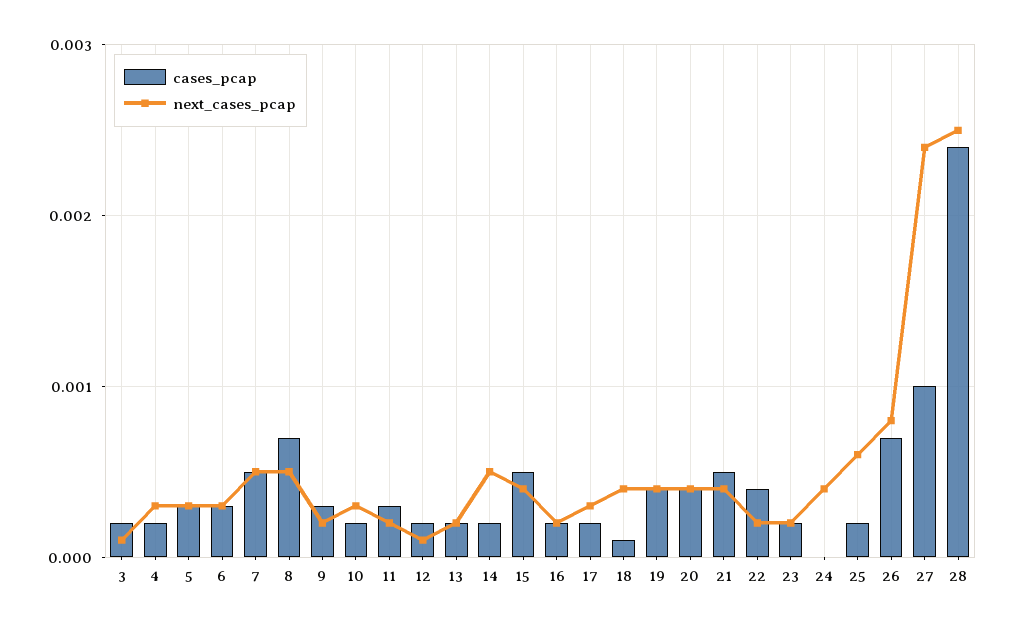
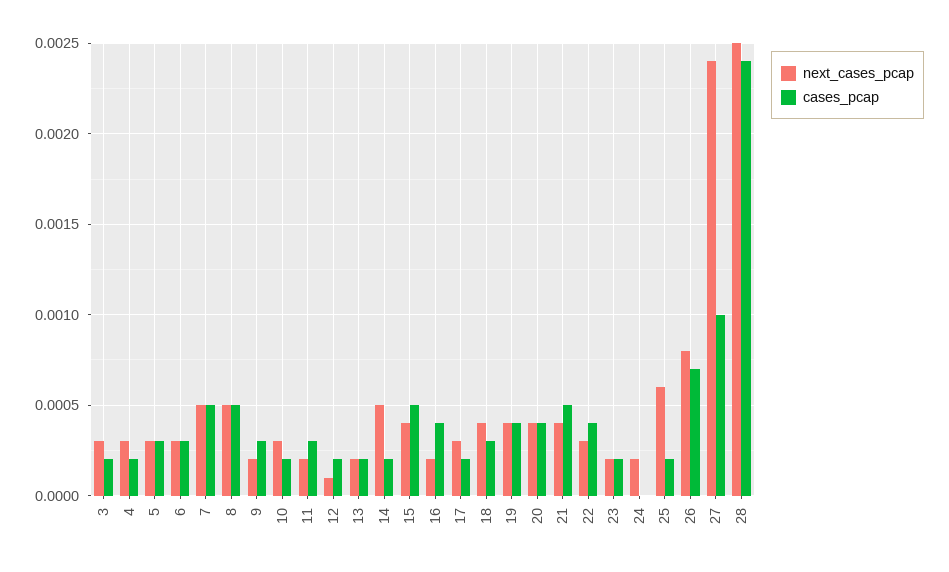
next_cases_pcap, 3: 0.0001 -> 0.0003
cases_pcap, 8: 0.0007 -> 0.0005
cases_pcap, 16: 0.0002 -> 0.0004
cases_pcap, 18: 0.0001 -> 0.0003
next_cases_pcap, 22: 0.0002 -> 0.0003
next_cases_pcap, 24: 0.0004 -> 0.0002

